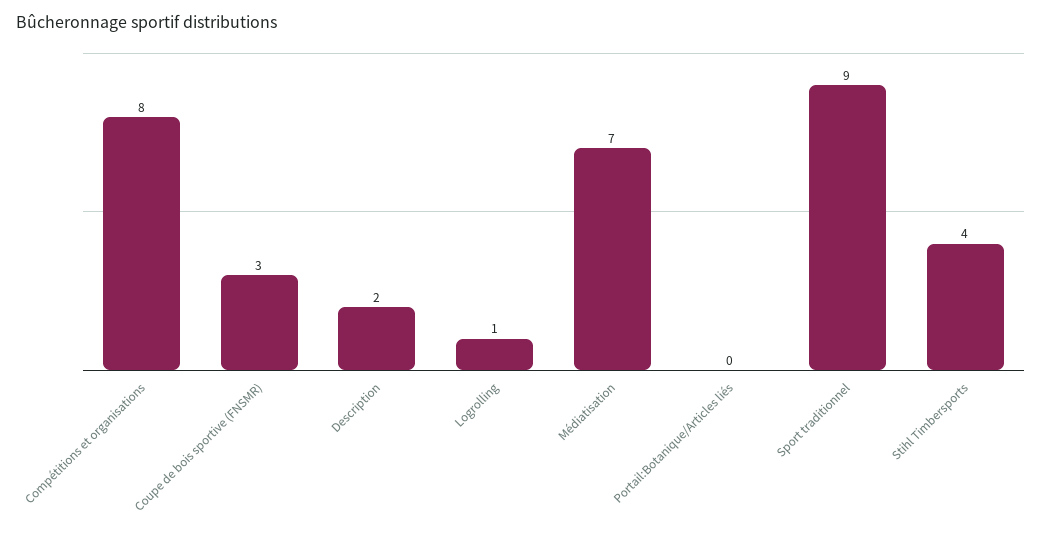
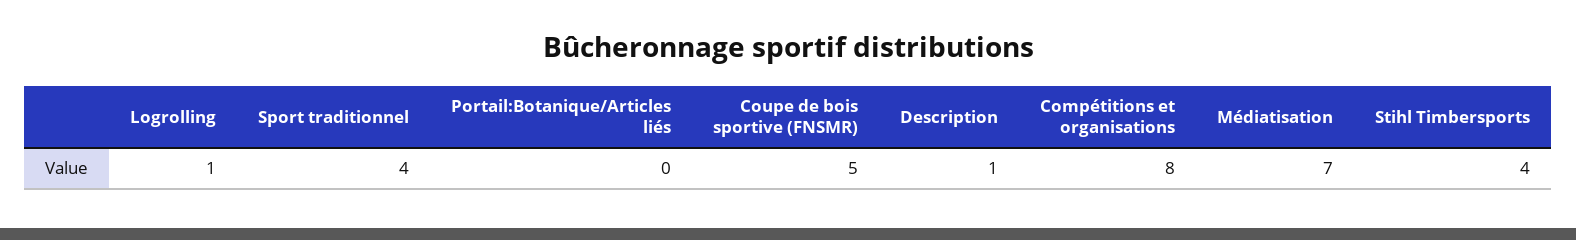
Coupe de bois sportive (FNSMR): 3 -> 5
Description: 2 -> 1
Sport traditionnel: 9 -> 4

